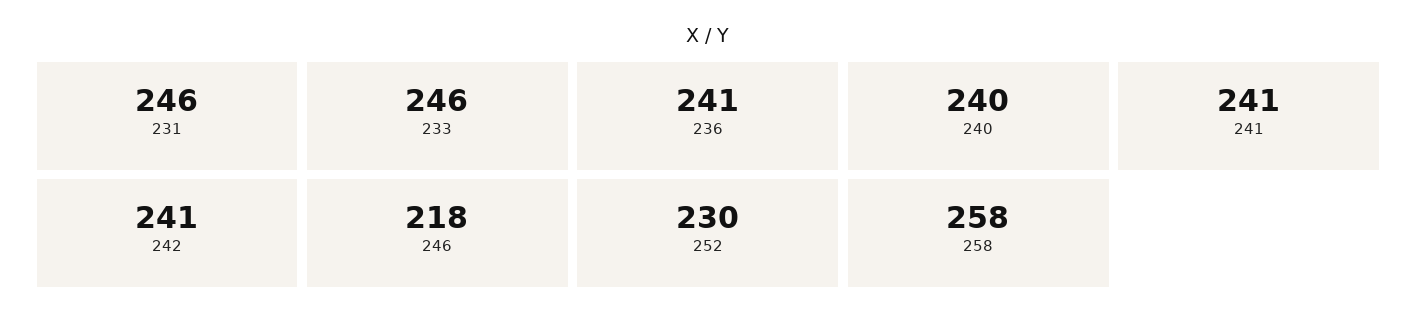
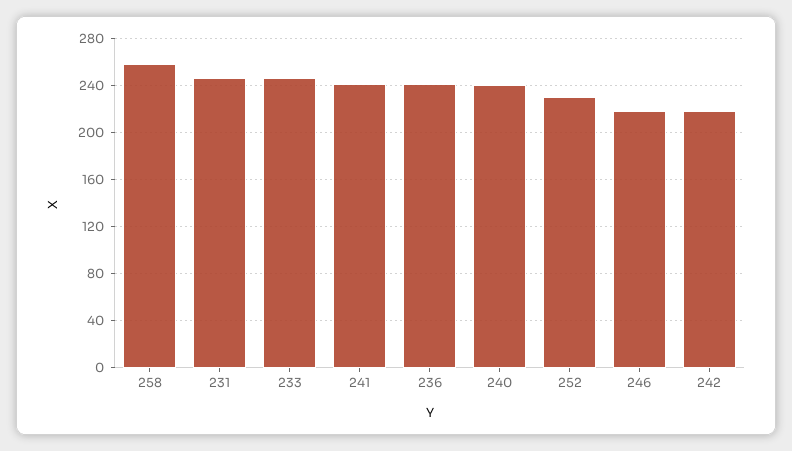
242: 241 -> 220

